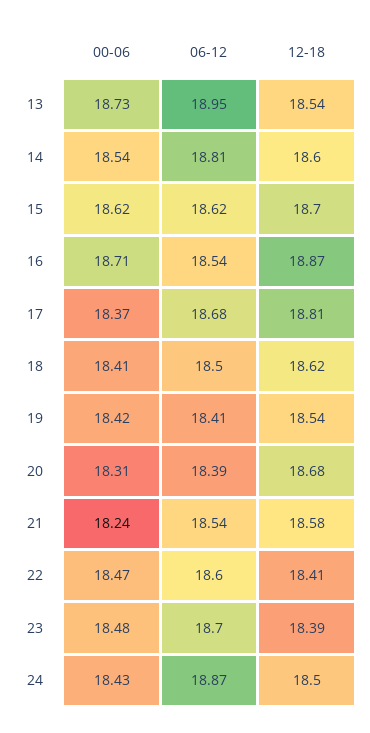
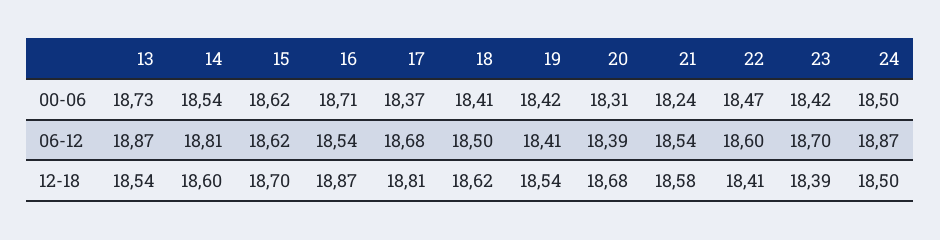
06-12, 13: 18.95 -> 18.87
00-06, 23: 18.48 -> 18.42
00-06, 24: 18.43 -> 18.5

